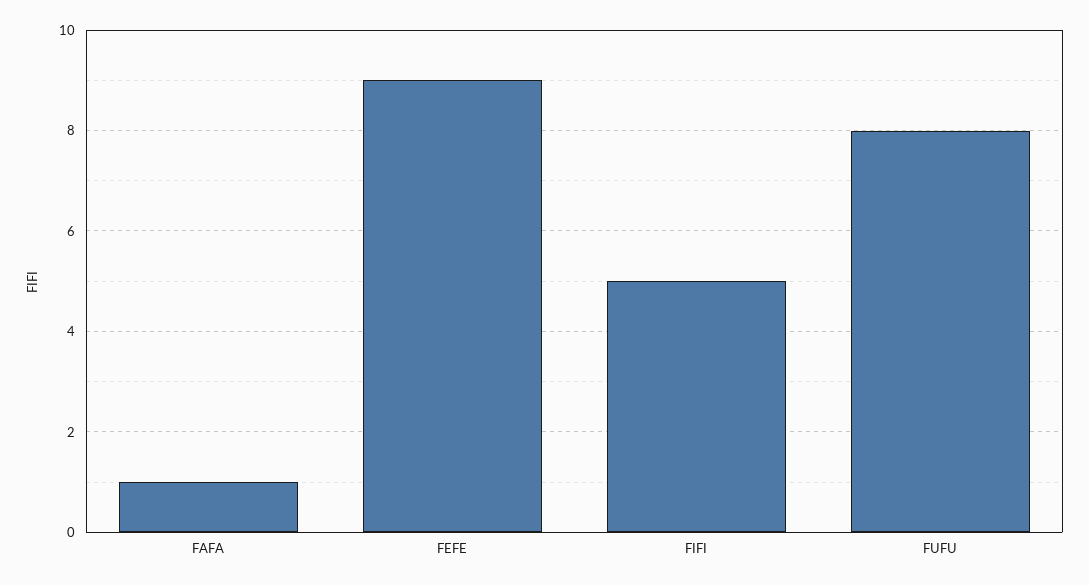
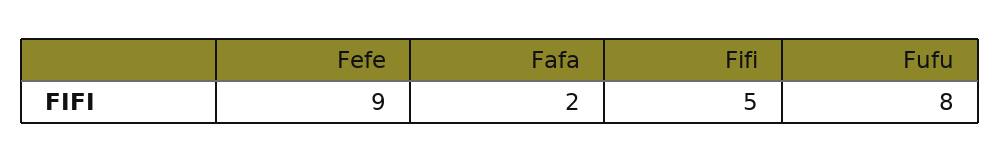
FAFA: 1 -> 2

